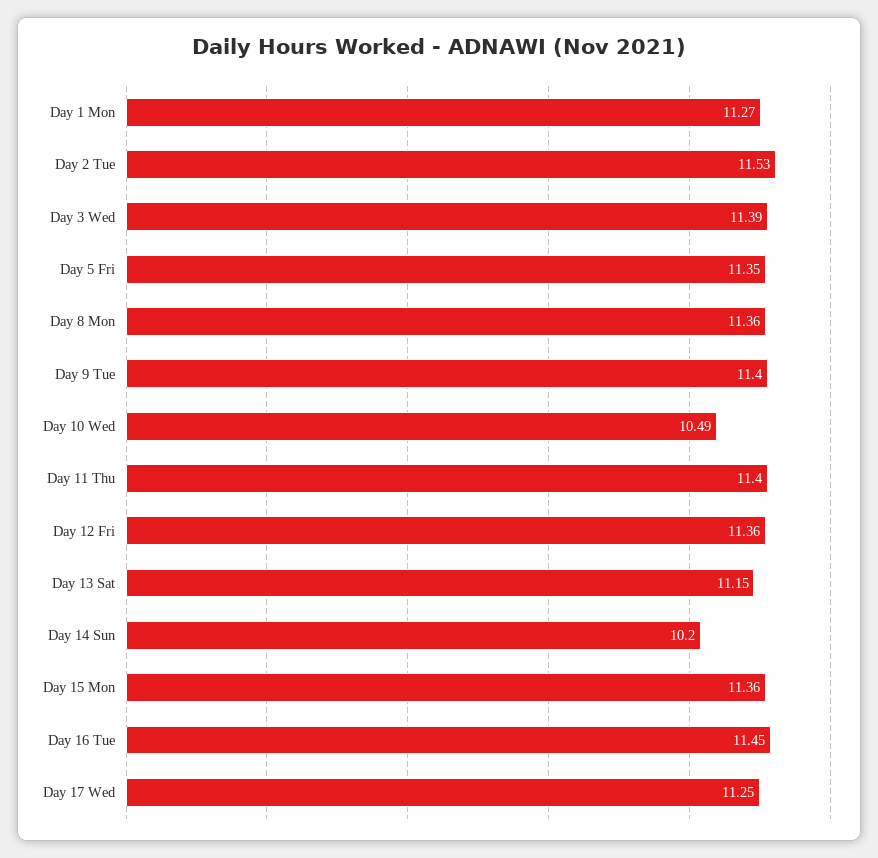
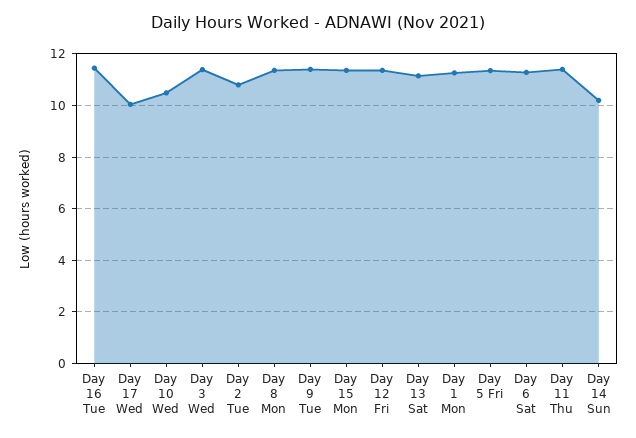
Day 2 Tue: 11.53 -> 10.75
Day 17 Wed: 11.25 -> 10
Day 6 Sat: none -> 11.25

